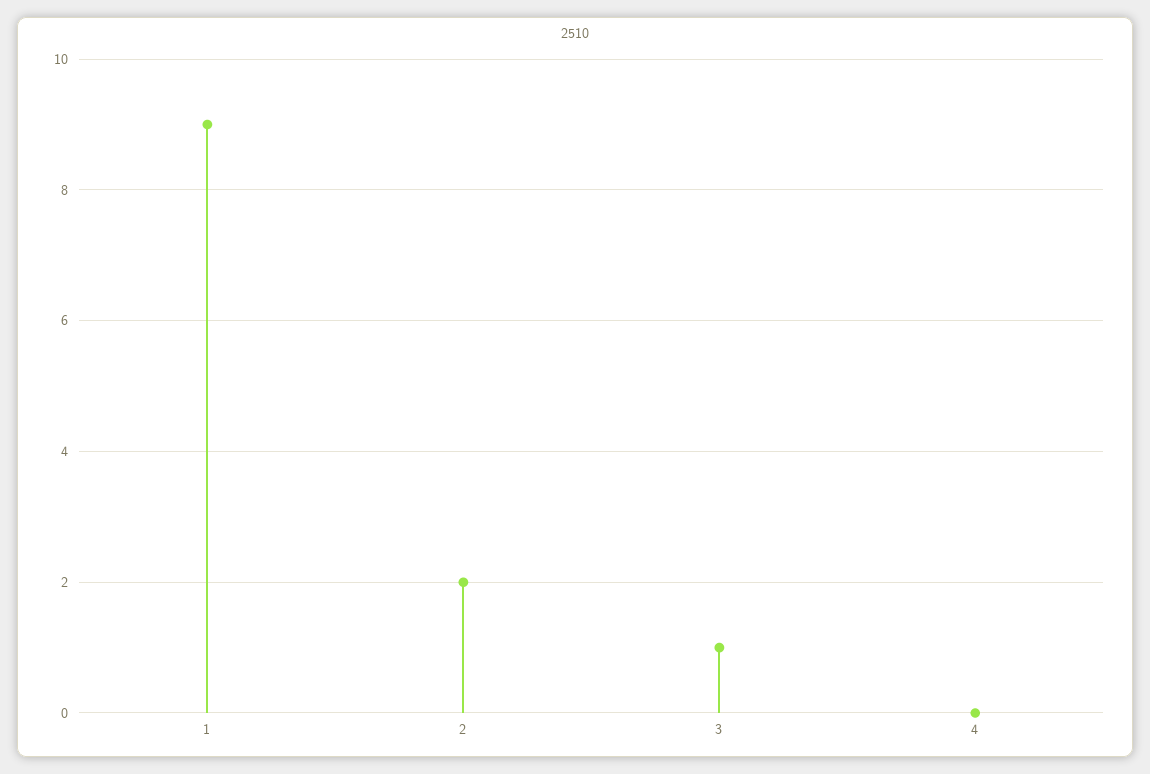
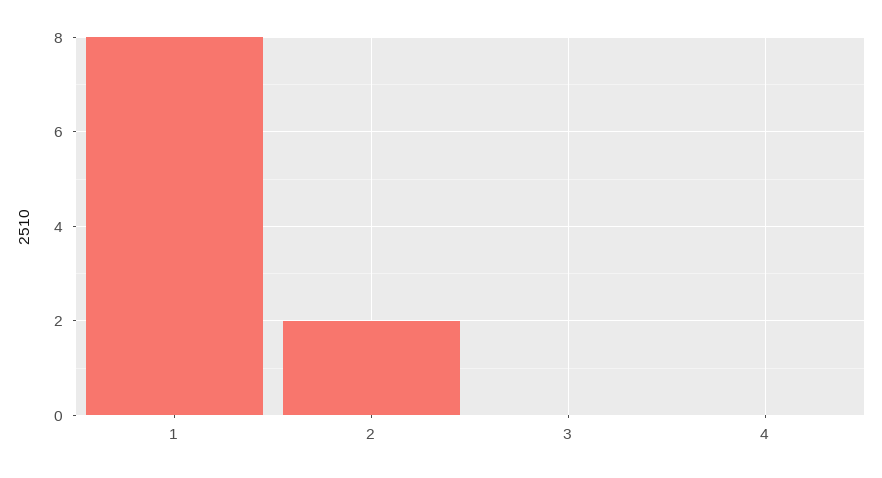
1: 9 -> 8
3: 1 -> 0

